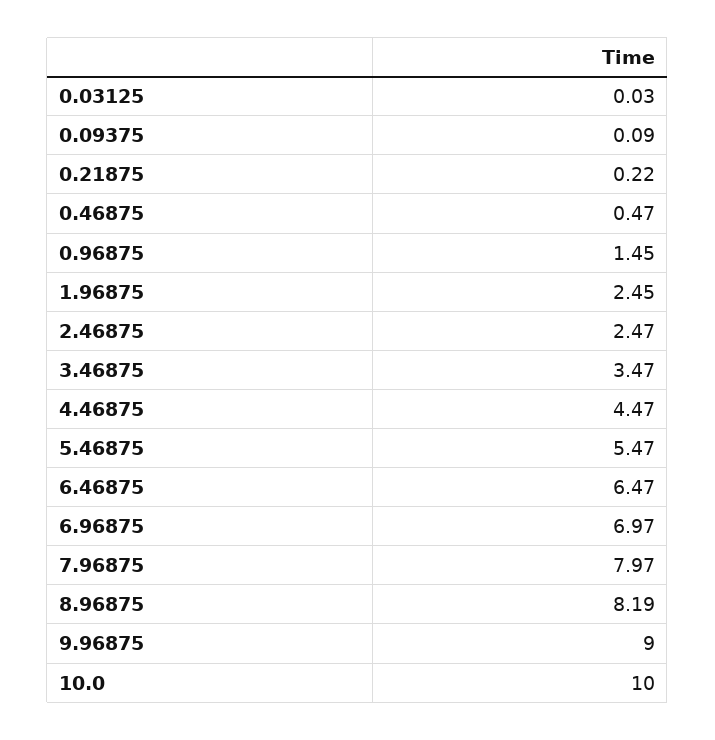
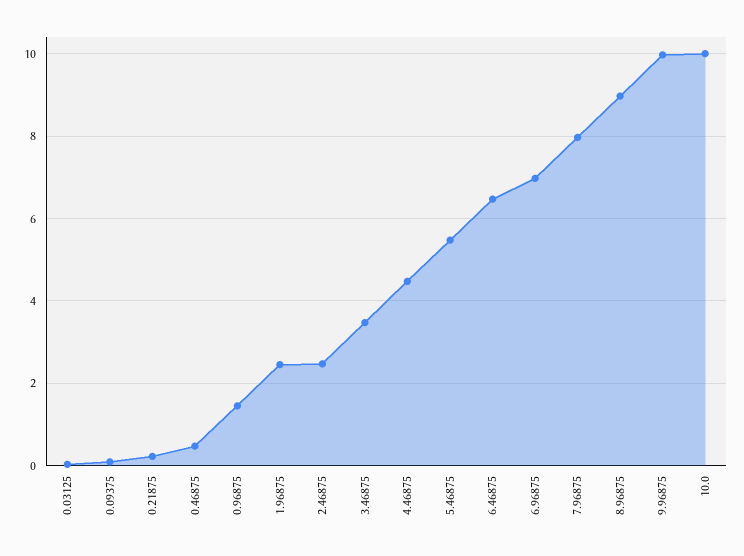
8.96875: 8.19 -> 9
9.96875: 9 -> 10

